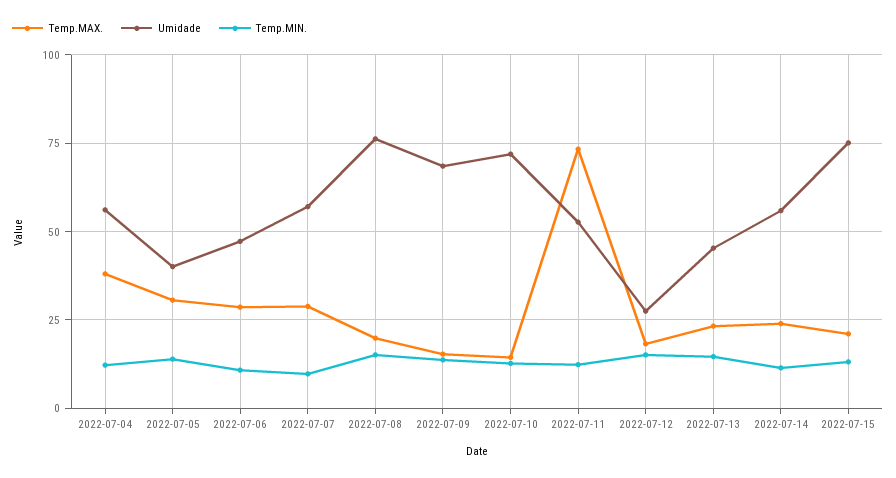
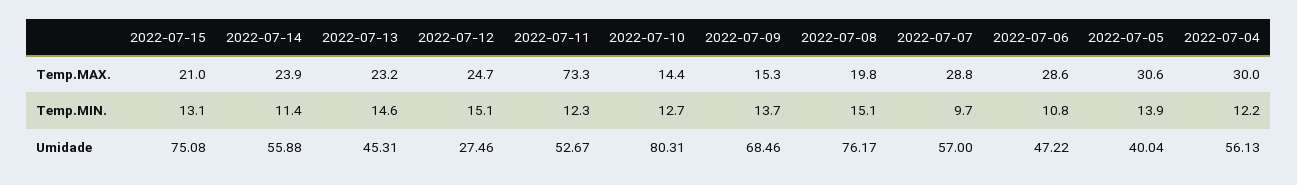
Temp.MAX., 2022-07-04: 37.5 -> 30
Umidade, 2022-07-10: 72.5 -> 80.31
Temp.MAX., 2022-07-12: 17.5 -> 24.7

